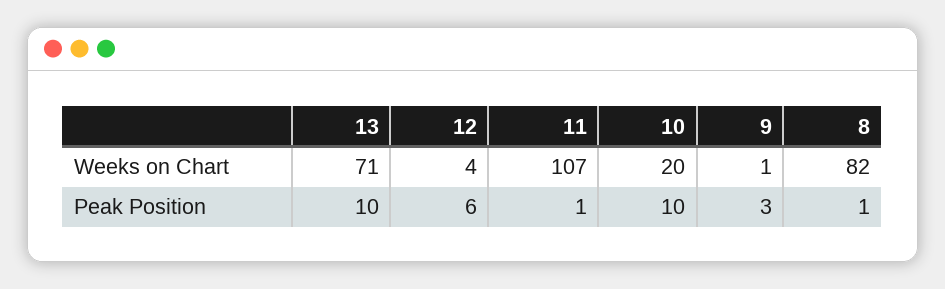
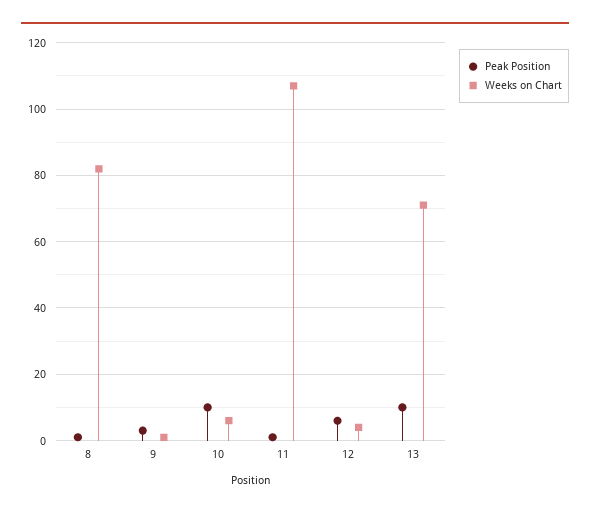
Weeks on Chart, 10: 20 -> 5

